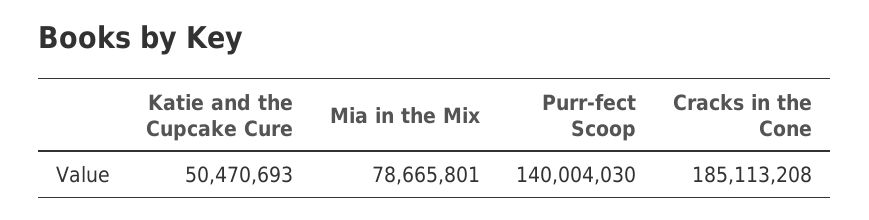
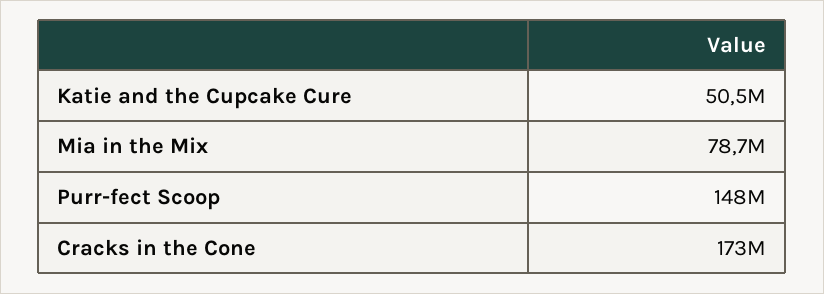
Purr-fect Scoop: 140004030 -> 148000000
Cracks in the Cone: 185113208 -> 173000000

